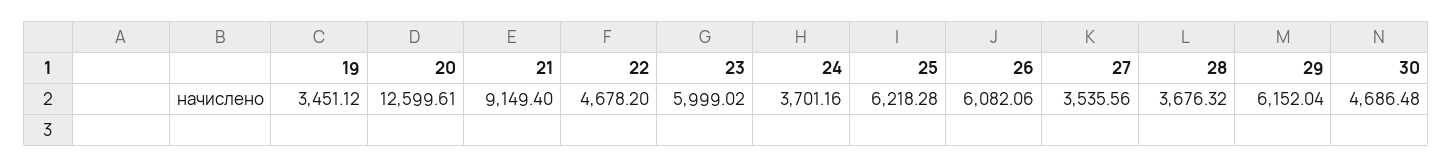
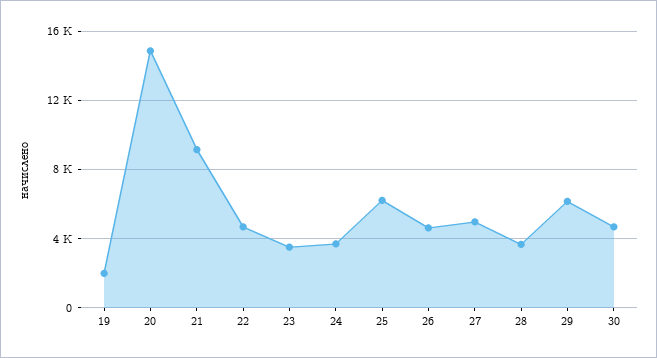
19: 3451.12 -> 2000
20: 12599.61 -> 15000
23: 5999.02 -> 3500
26: 6082.06 -> 4500
27: 3535.56 -> 5000

